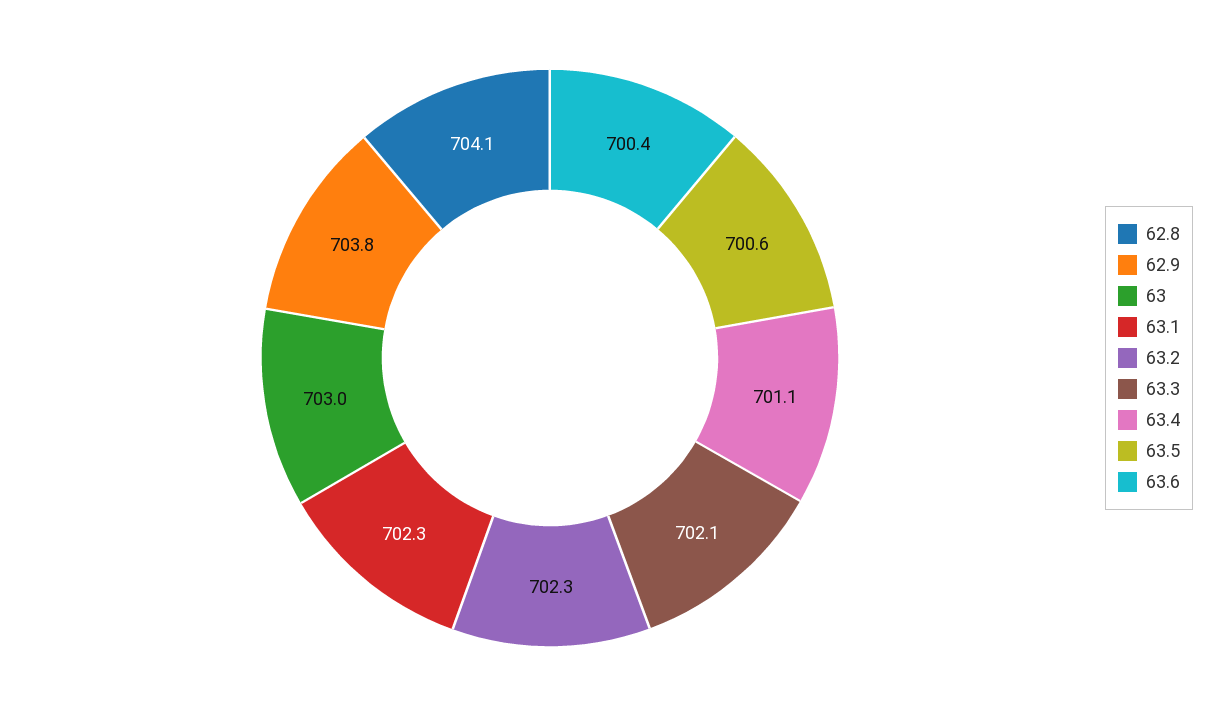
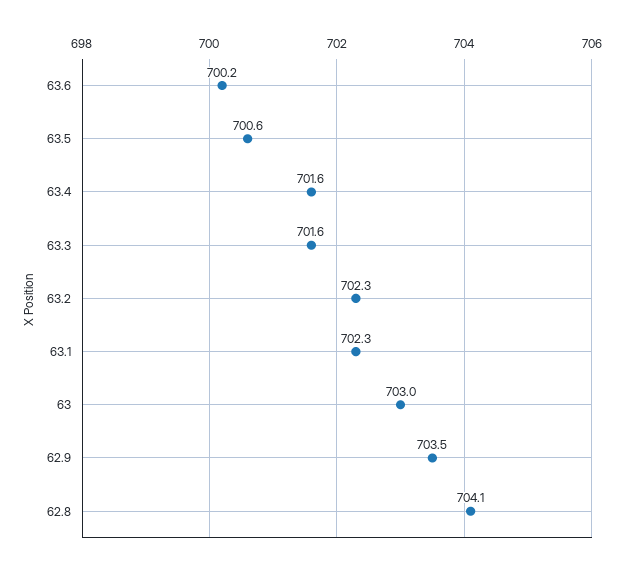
62.9: 703.8 -> 703.5
63.3: 702.1 -> 701.6
63.4: 701.1 -> 701.6
63.6: 700.4 -> 700.2

